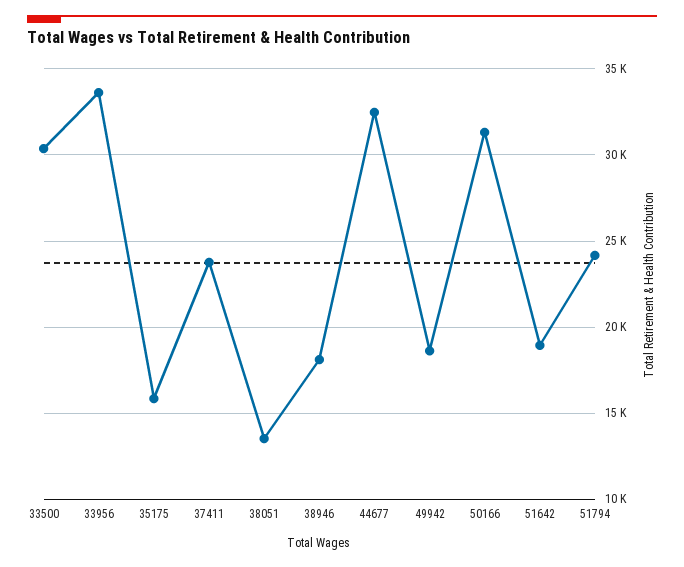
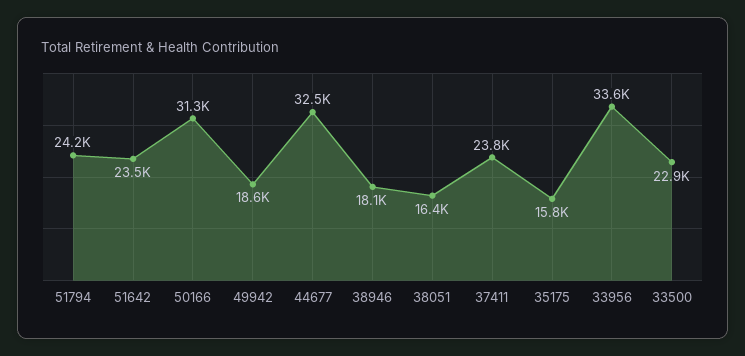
33500: 30500 -> 22900
38051: 13500 -> 16400
51642: 19000 -> 23500

